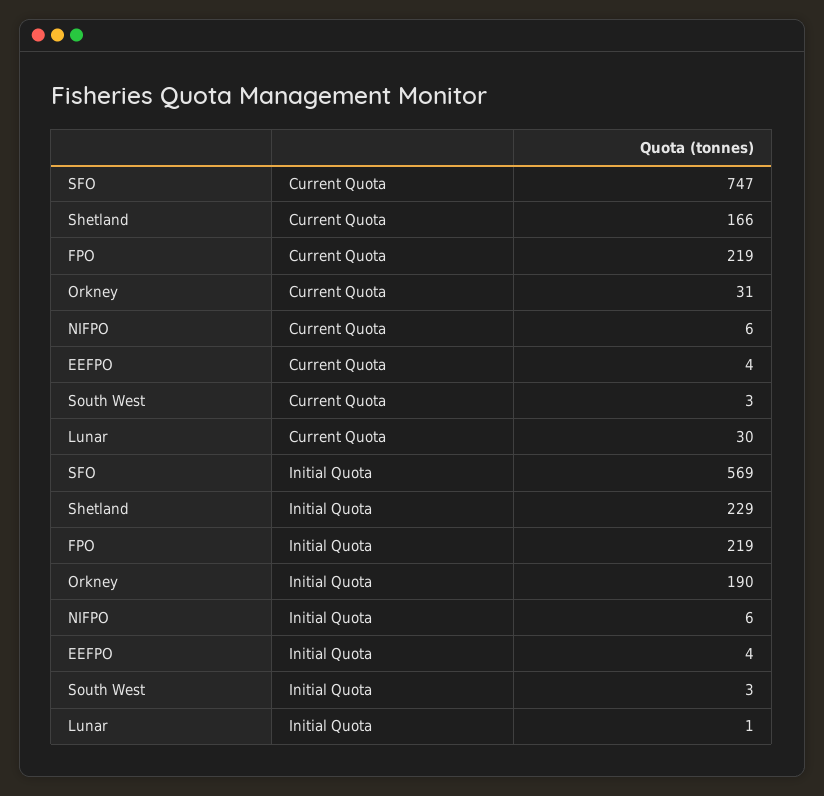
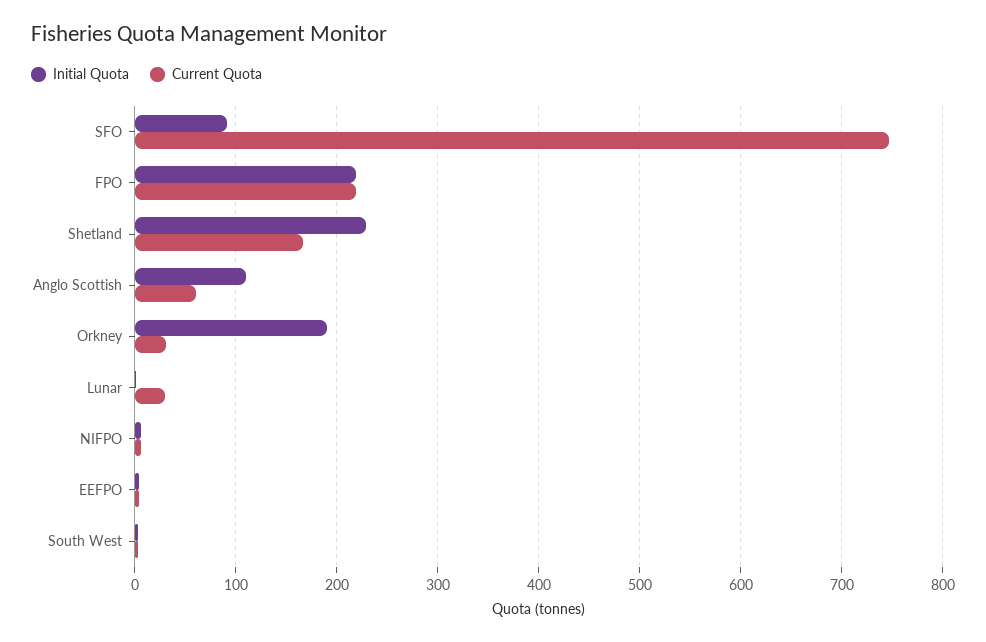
Initial Quota, SFO: 569 -> 90
Initial Quota, Anglo Scottish: none -> 110
Current Quota, Anglo Scottish: none -> 60

